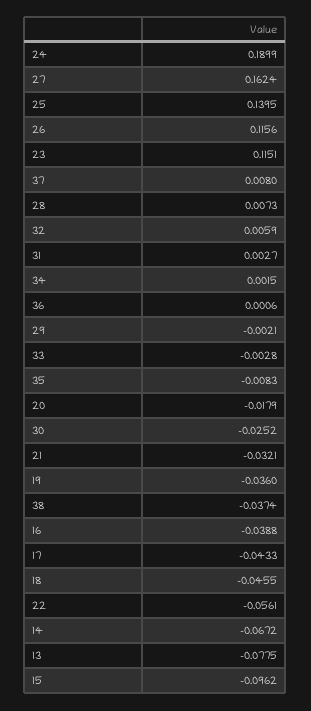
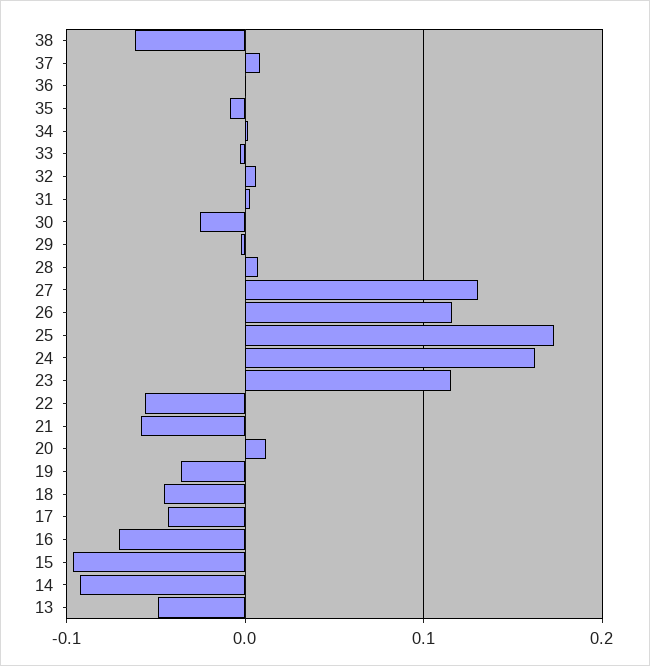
24: 0.1899 -> 0.16
27: 0.1624 -> 0.13
25: 0.1395 -> 0.17
20: -0.0179 -> 0.01
21: -0.0321 -> -0.06
38: -0.0374 -> -0.06
16: -0.0388 -> -0.07
14: -0.0672 -> -0.09
13: -0.0775 -> -0.05

